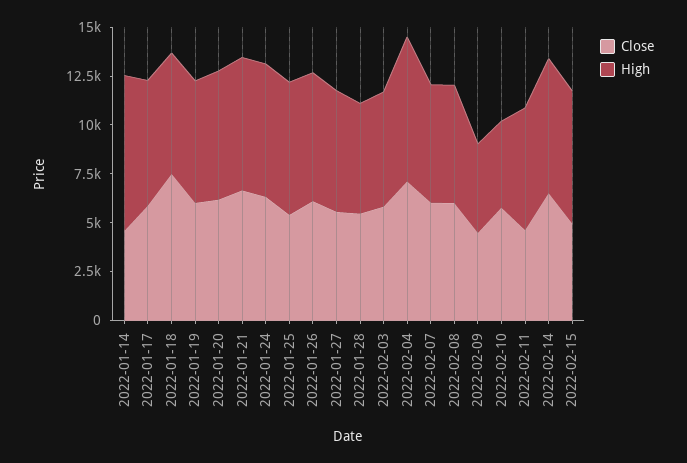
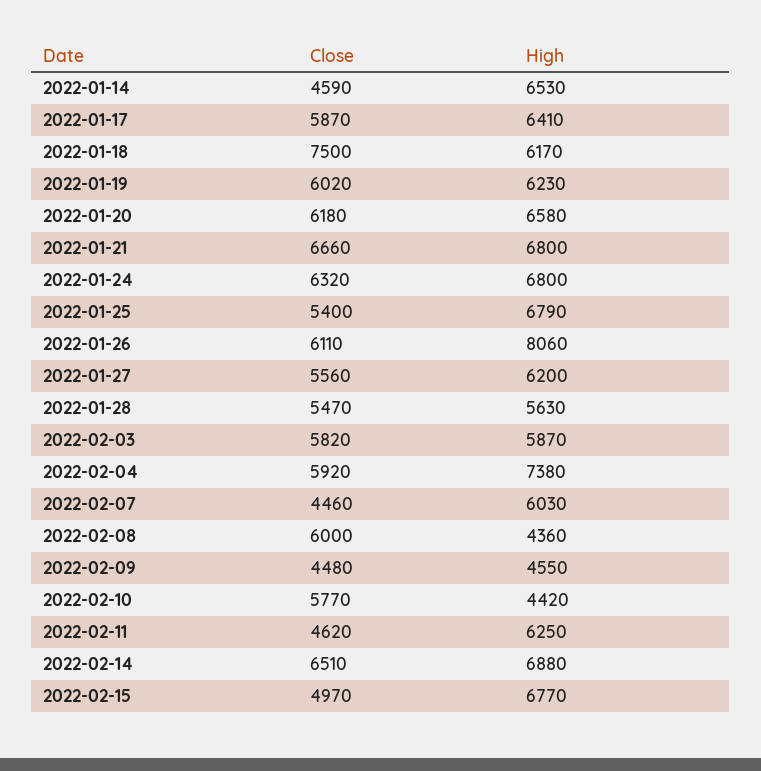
High, 2022-01-14: 8000 -> 6530
High, 2022-01-26: 6500 -> 8060
Close, 2022-02-04: 7000 -> 5920
Close, 2022-02-07: 6000 -> 4460
High, 2022-02-08: 6000 -> 4360

